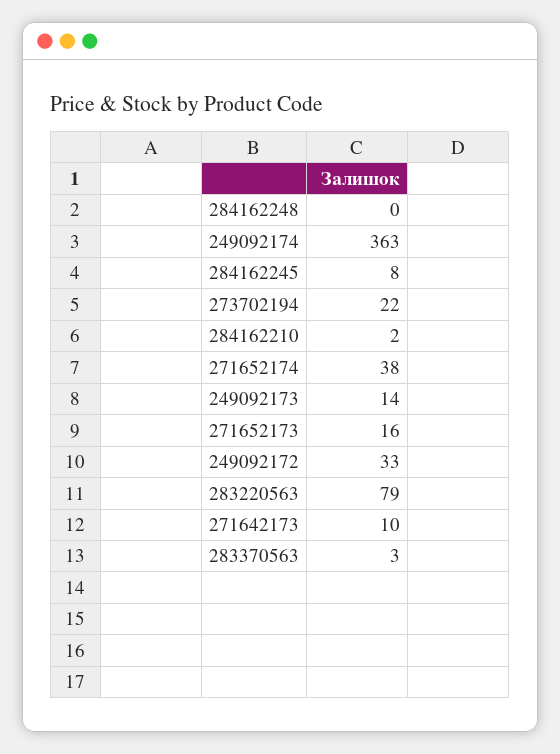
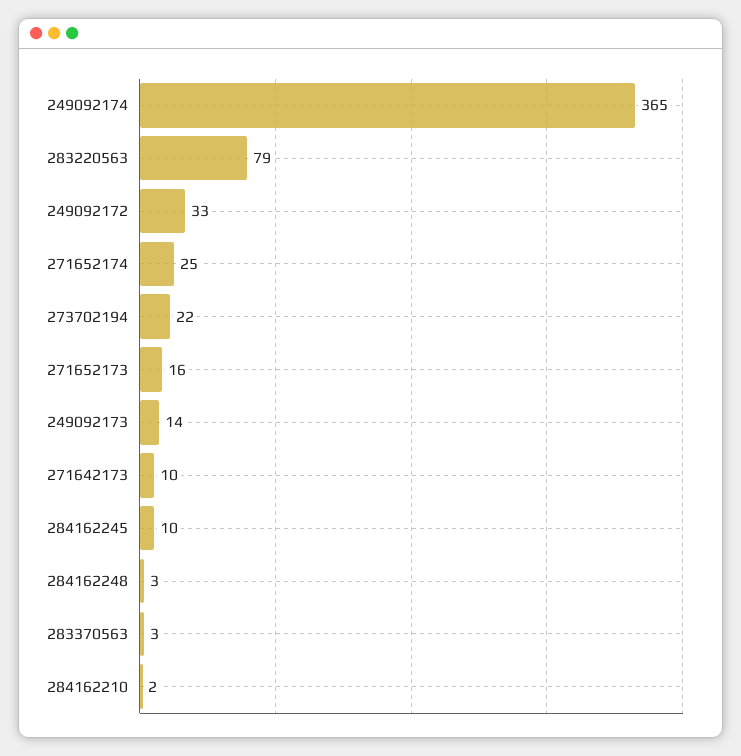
284162248: 0 -> 3
249092174: 363 -> 365
284162245: 8 -> 10
271652174: 38 -> 25

